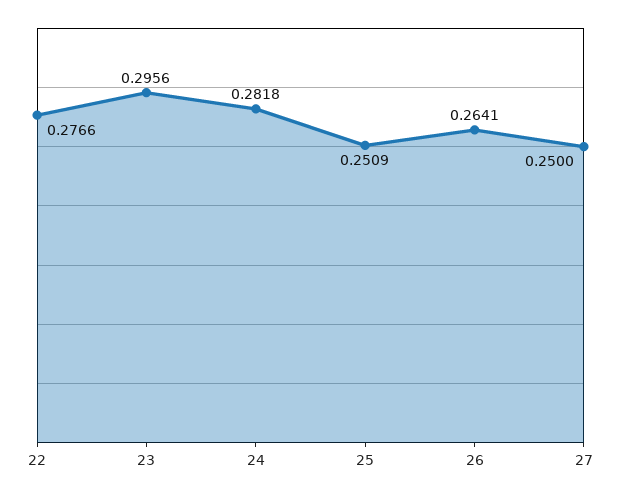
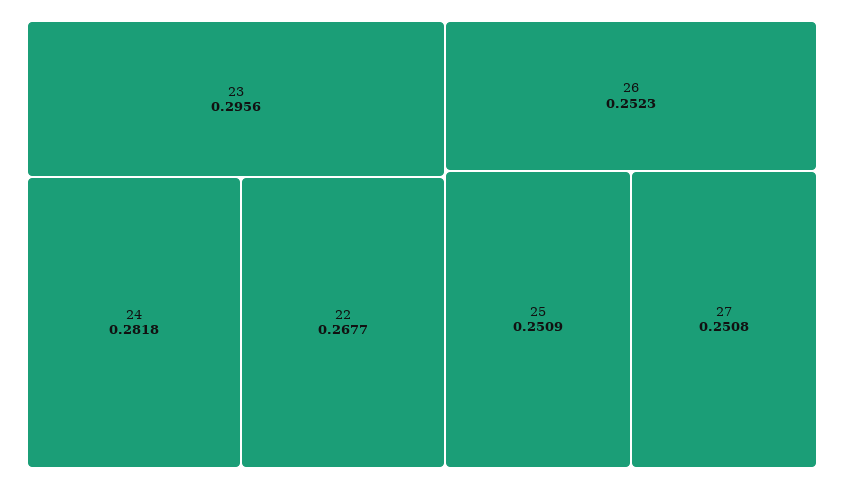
22: 0.2766 -> 0.2677
26: 0.2641 -> 0.2523
27: 0.25 -> 0.2508

